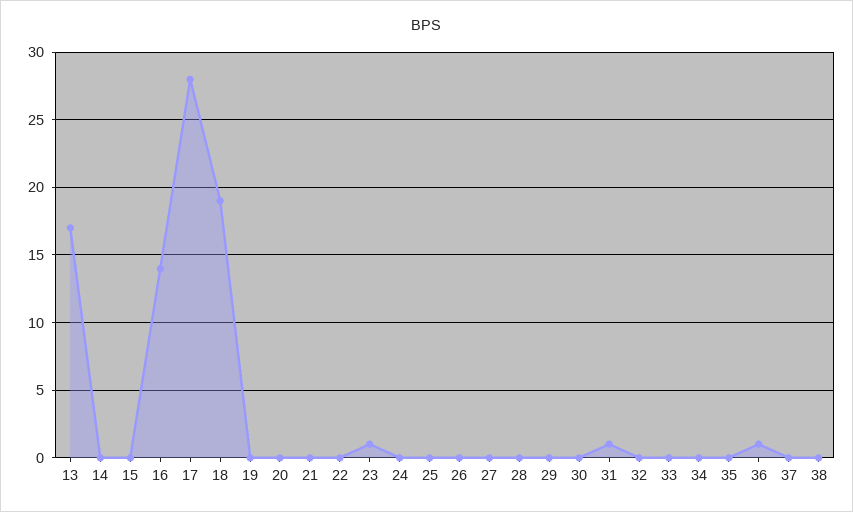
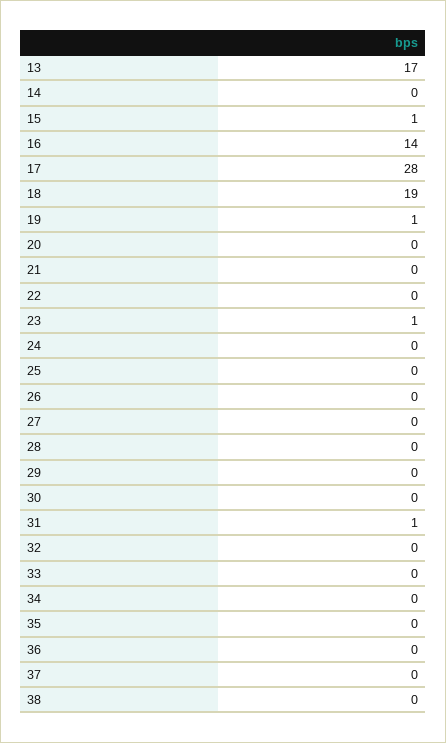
15: 0 -> 1
19: 0 -> 1
36: 1 -> 0

